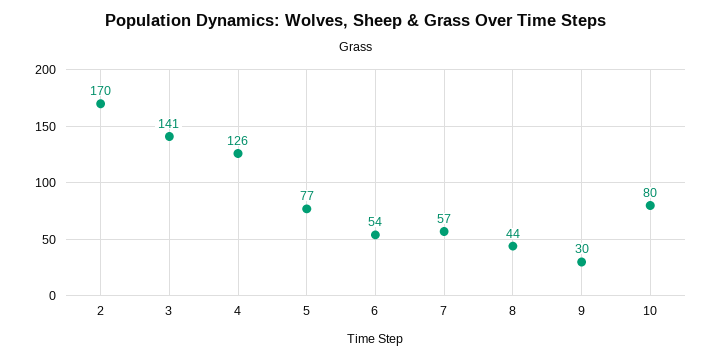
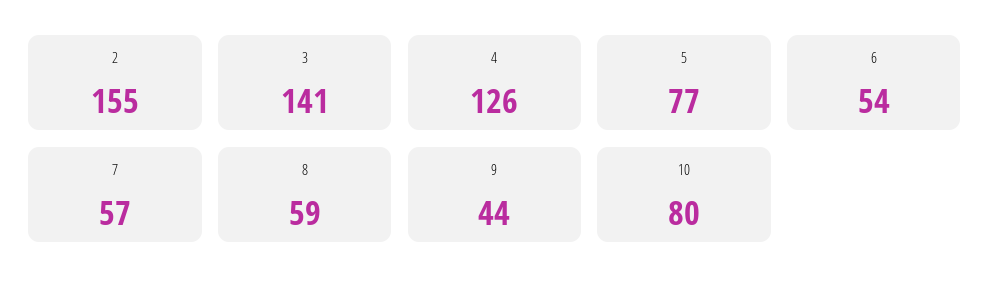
2: 170 -> 155
8: 44 -> 59
9: 30 -> 44

